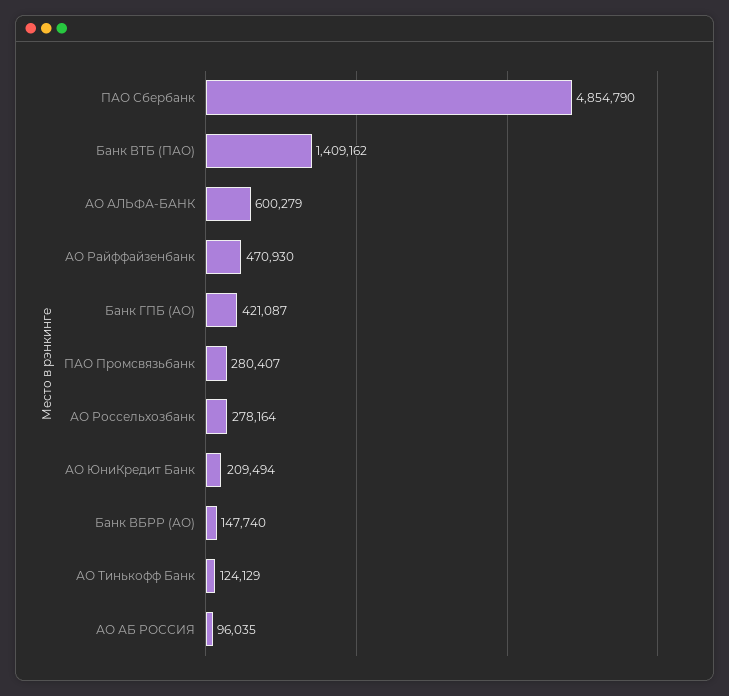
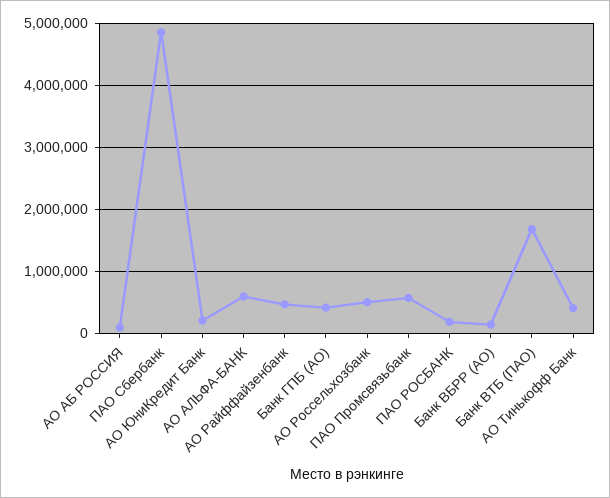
Банк ВТБ (ПАО): 1409162 -> 1700000
ПАО Промсвязьбанк: 280407 -> 600000
АО Россельхозбанк: 278164 -> 500000
АО Тинькофф Банк: 124129 -> 400000
ПАО РОСБАНК: none -> 200000

